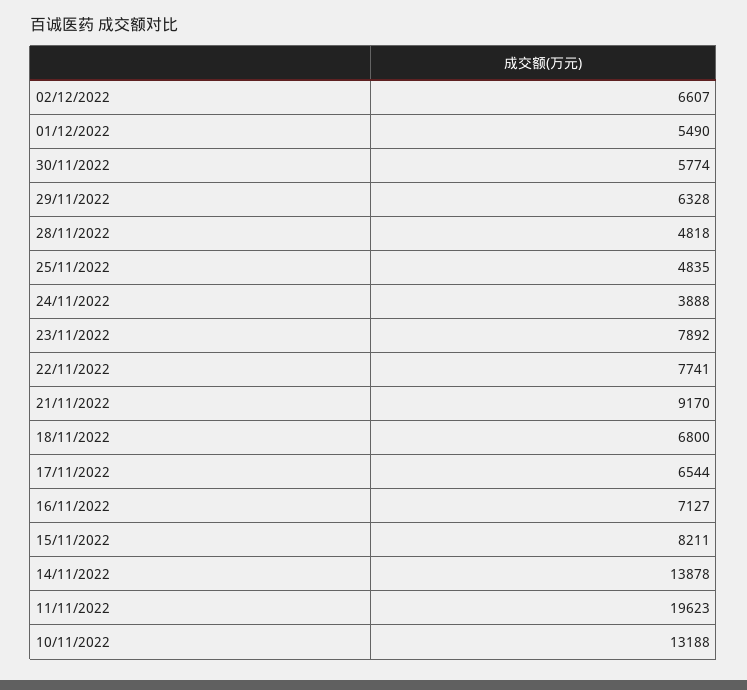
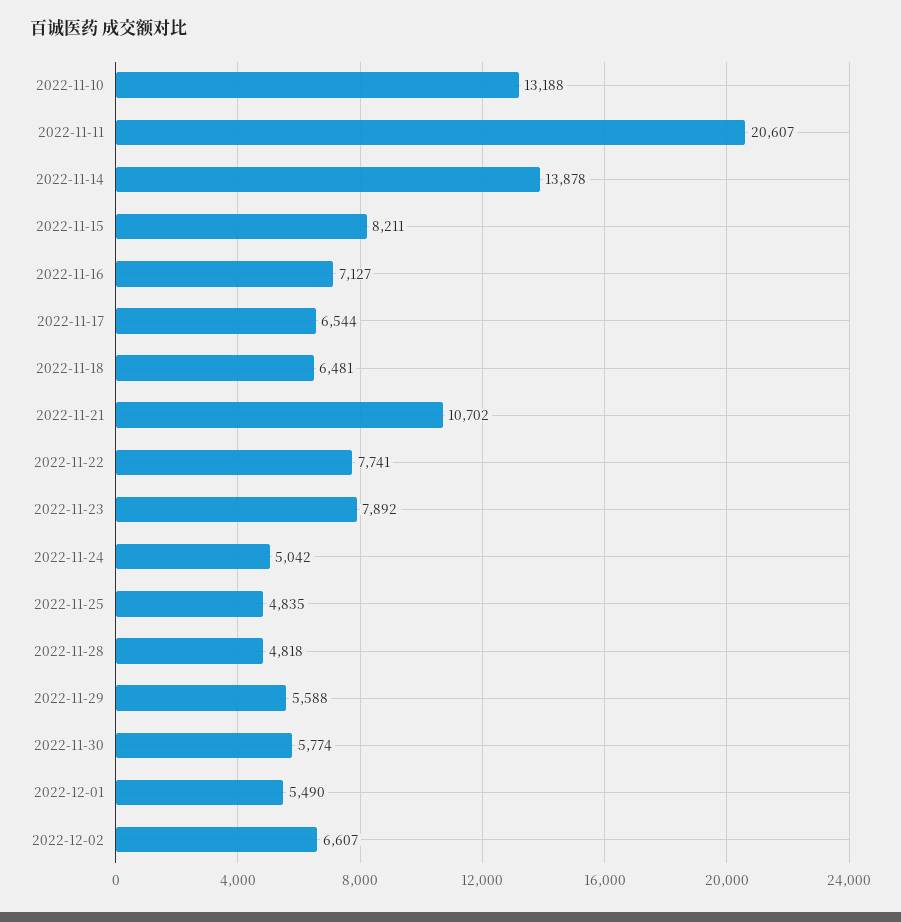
29/11/2022: 6328 -> 5588
24/11/2022: 3888 -> 5042
21/11/2022: 9170 -> 10702
18/11/2022: 6800 -> 6481
11/11/2022: 19623 -> 20607

